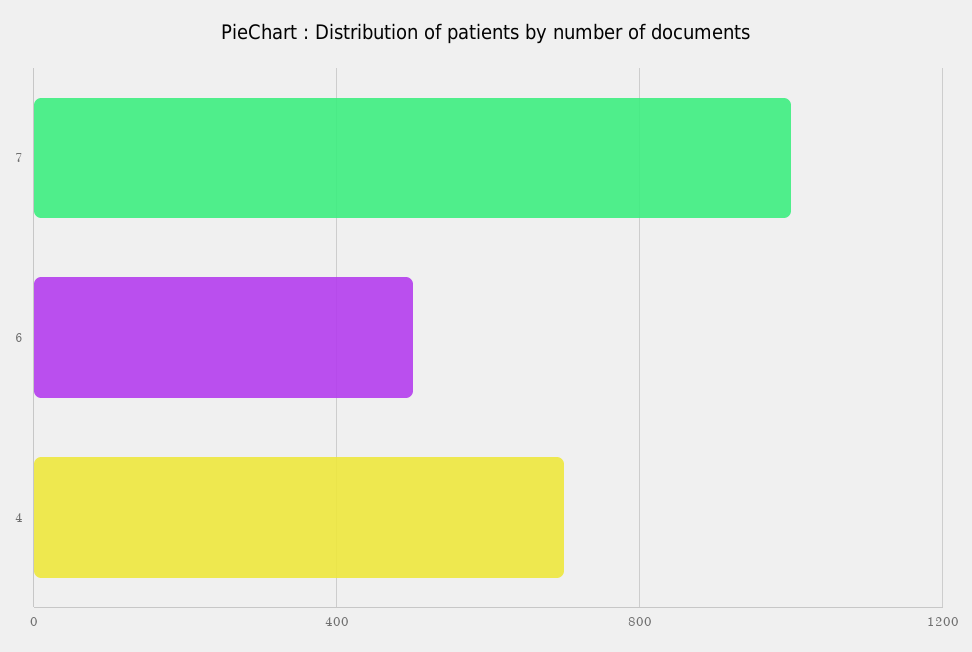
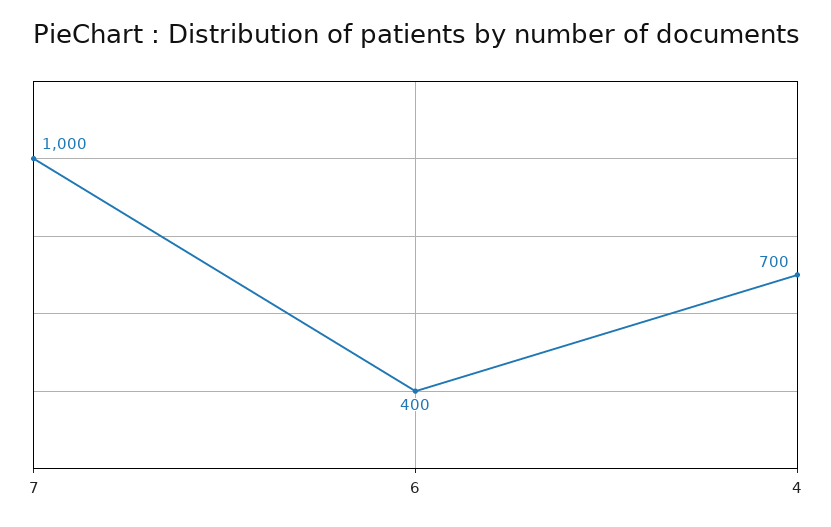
6: 500 -> 400

